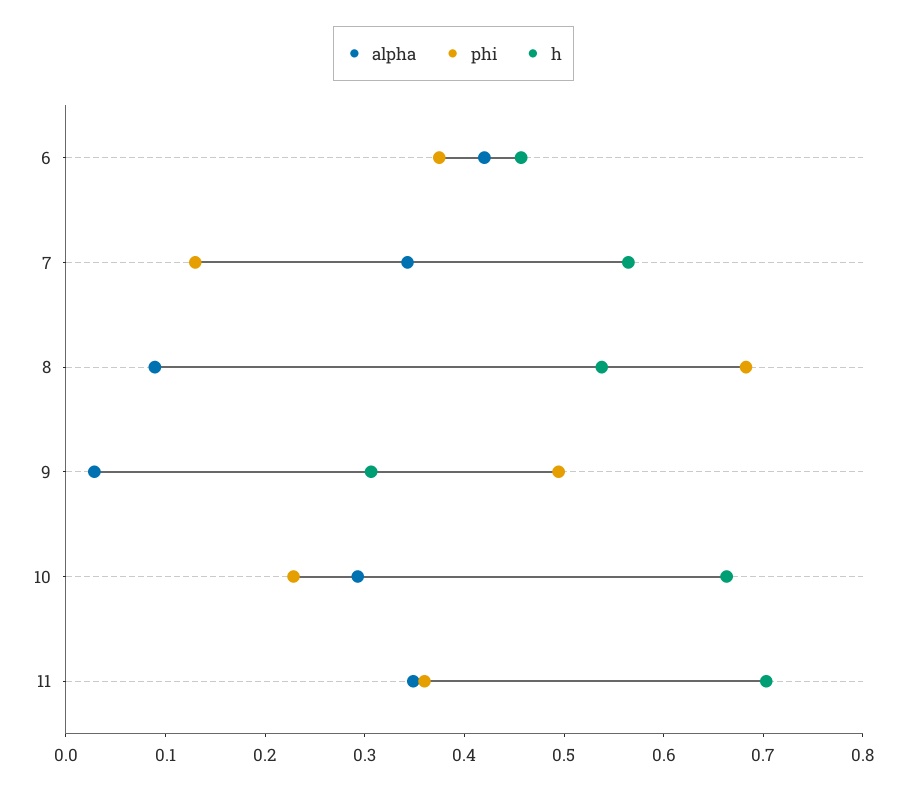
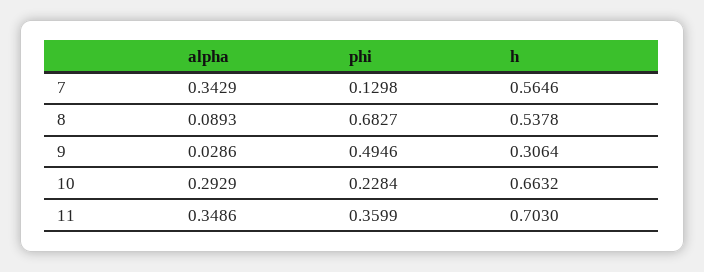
alpha, 6: 0.42 -> none
phi, 6: 0.38 -> none
h, 6: 0.46 -> none

